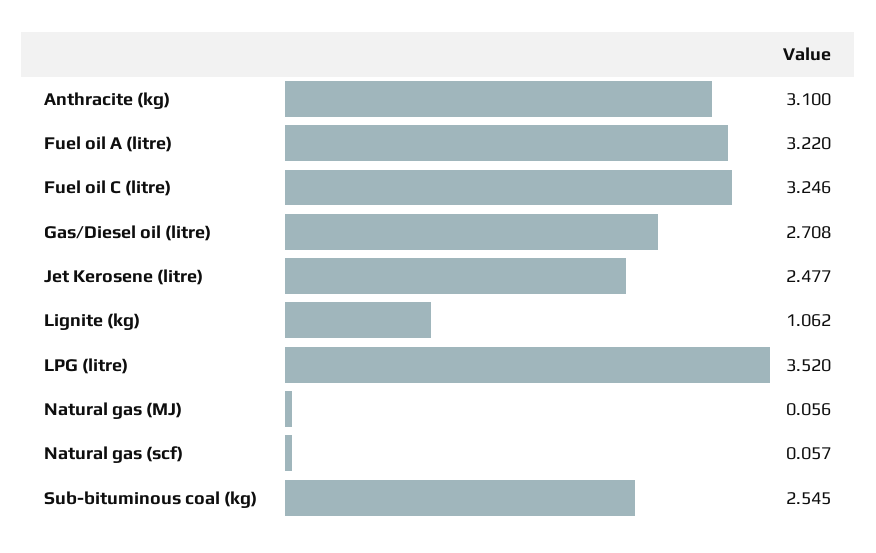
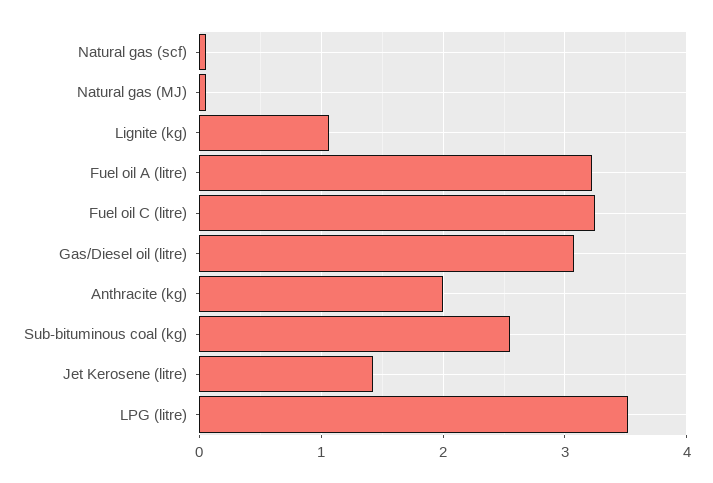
Anthracite (kg): 3.1 -> 2
Gas/Diesel oil (litre): 2.708 -> 3.1
Jet Kerosene (litre): 2.477 -> 1.4

